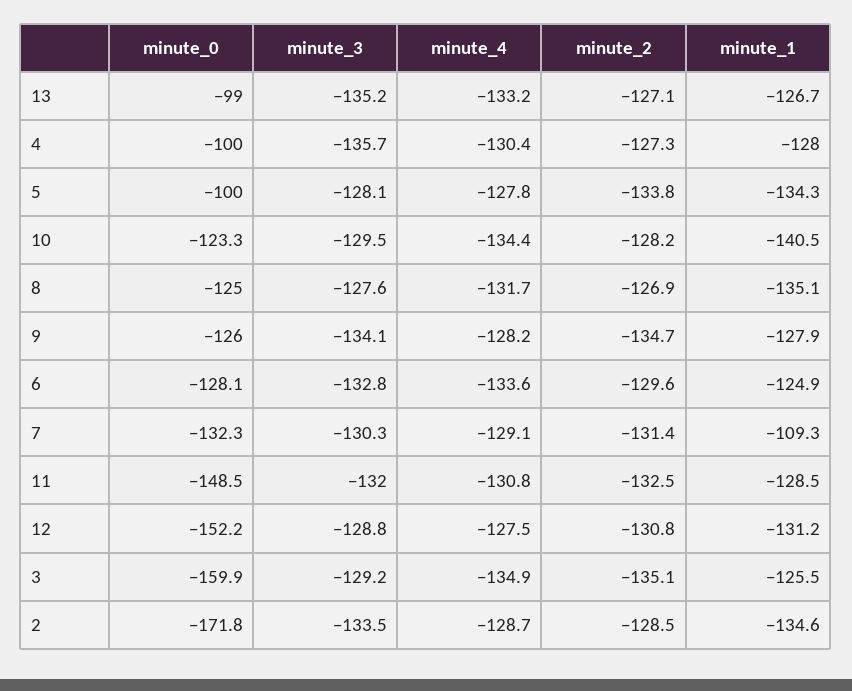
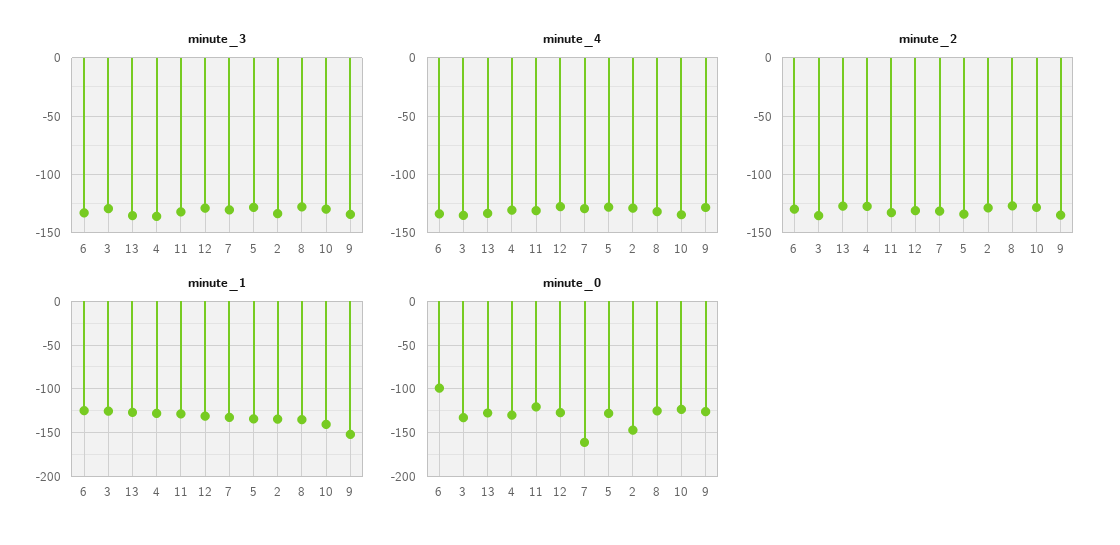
minute_0, 13: -99 -> -130
minute_0, 4: -100 -> -130
minute_0, 5: -100 -> -130
minute_1, 9: -127.9 -> -150
minute_0, 6: -128.1 -> -100
minute_0, 7: -132.3 -> -160
minute_1, 7: -109.3 -> -130
minute_0, 11: -148.5 -> -120
minute_0, 12: -152.2 -> -130
minute_0, 3: -159.9 -> -130
minute_0, 2: -171.8 -> -150

